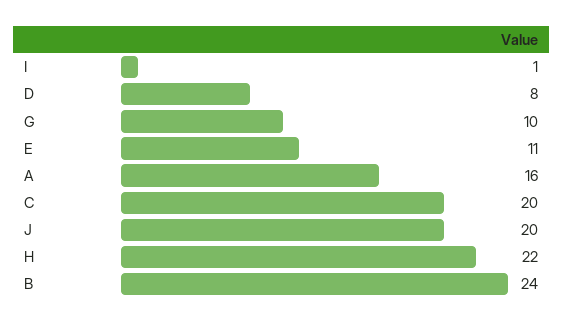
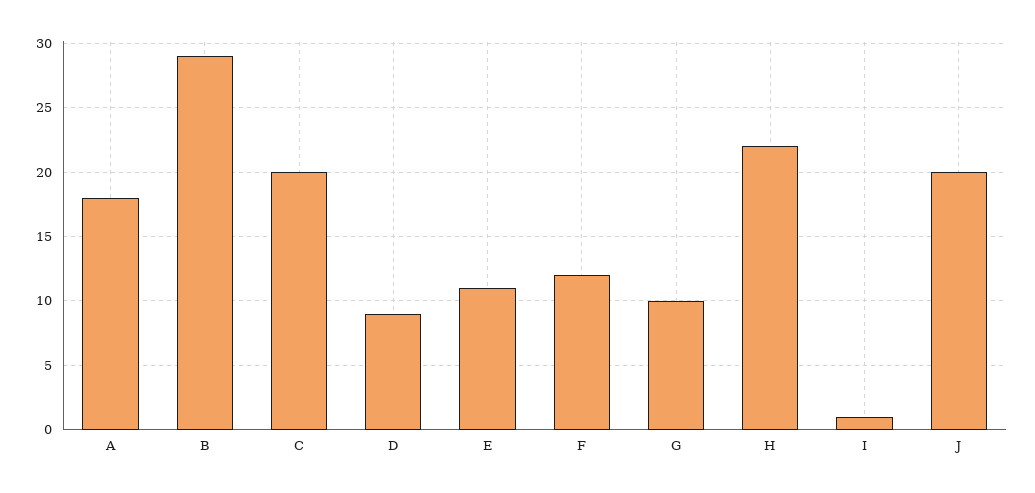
D: 8 -> 9
A: 16 -> 18
B: 24 -> 29
F: none -> 12

